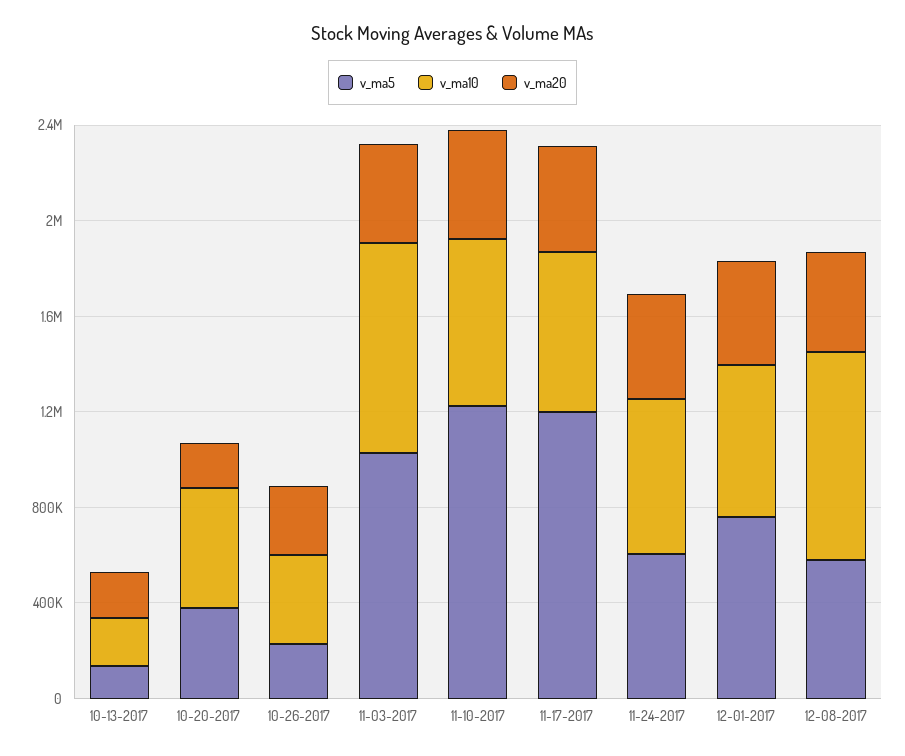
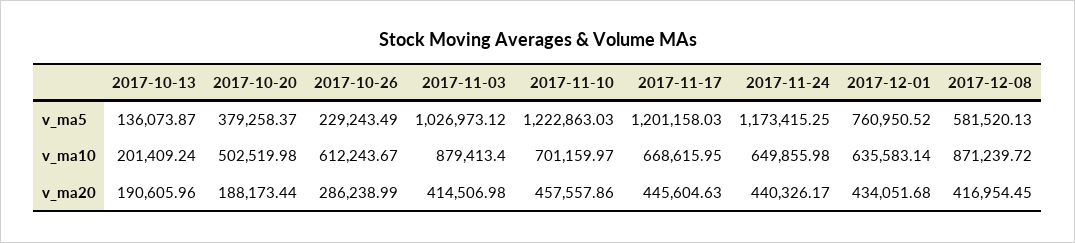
v_ma10, 10-26-2017: 400000 -> 612243.67
v_ma5, 11-24-2017: 600000 -> 1173415.25

